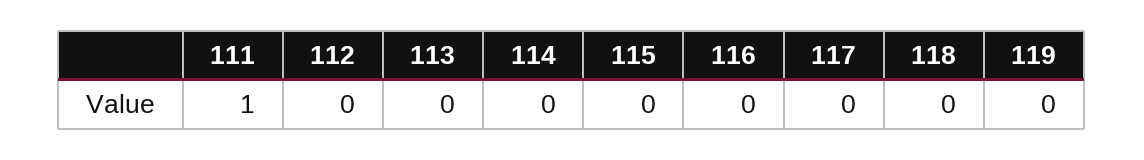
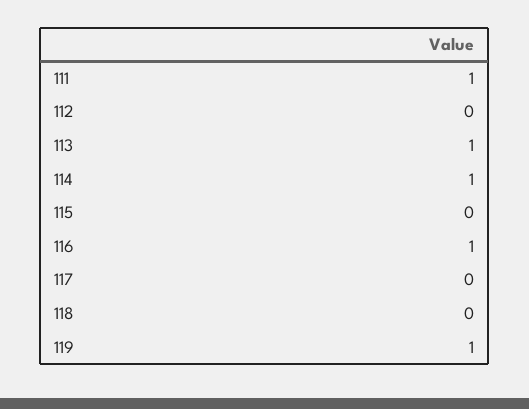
113: 0 -> 1
114: 0 -> 1
116: 0 -> 1
119: 0 -> 1

